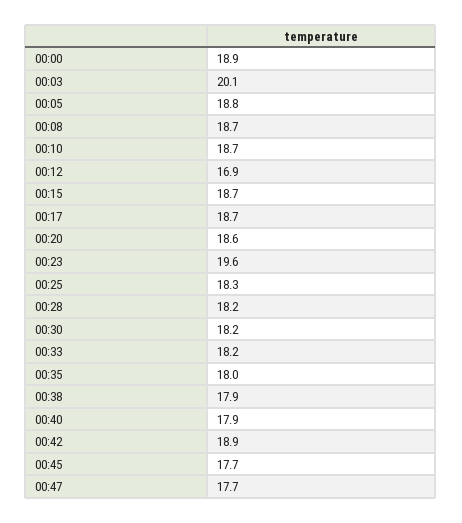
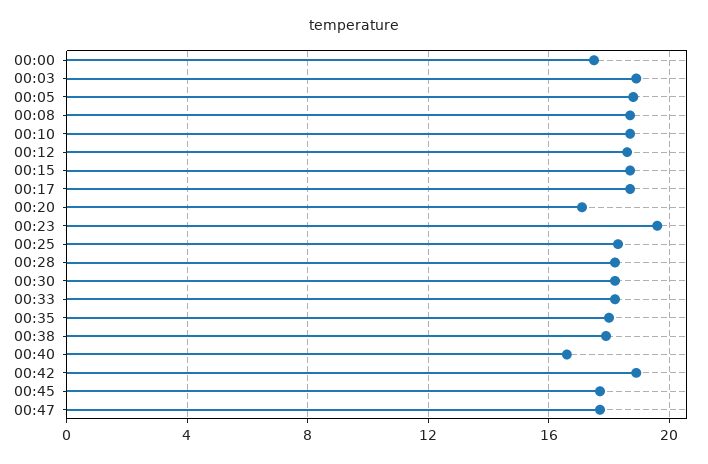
00:00: 18.9 -> 17.5
00:03: 20.1 -> 19
00:12: 16.9 -> 18.5
00:20: 18.6 -> 17
00:40: 17.9 -> 16.5

